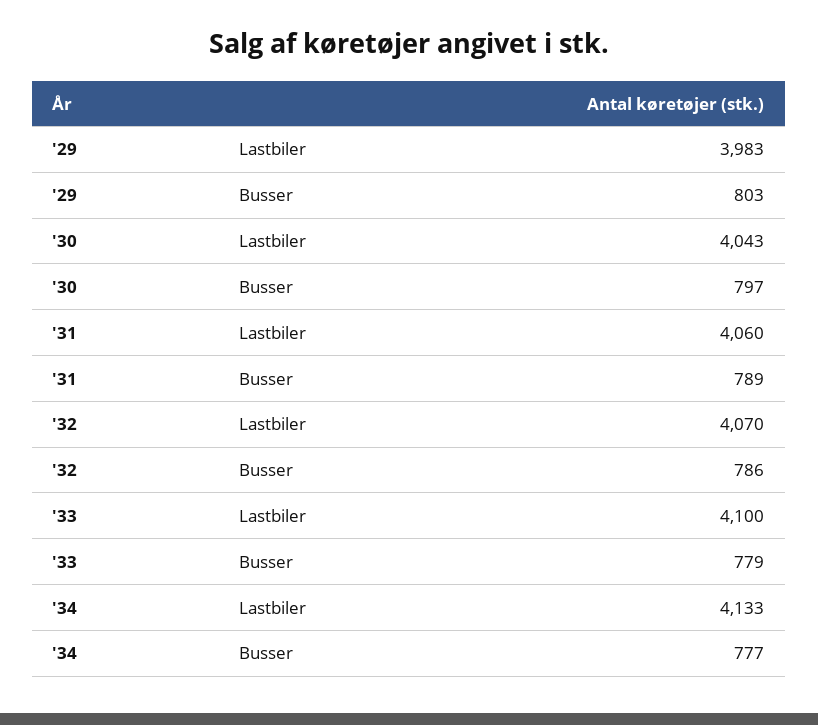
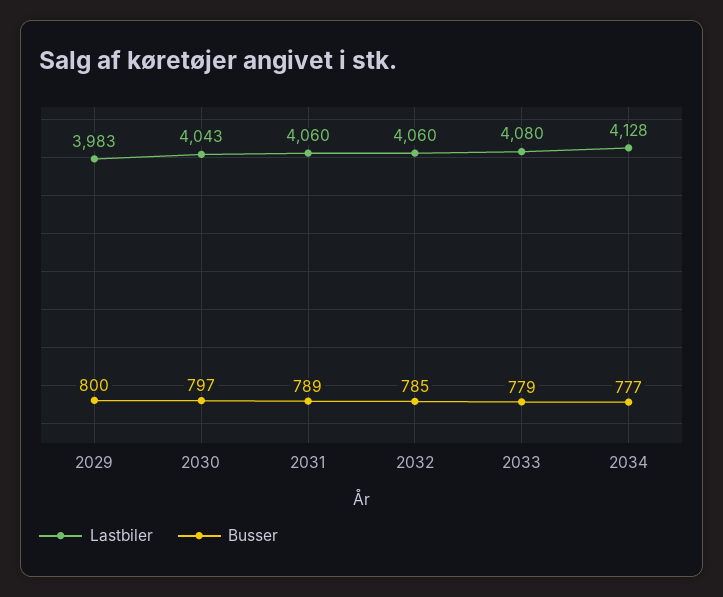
Busser, '29: 803 -> 800
Lastbiler, '32: 4070 -> 4060
Busser, '32: 786 -> 785
Lastbiler, '33: 4100 -> 4080
Lastbiler, '34: 4133 -> 4128

